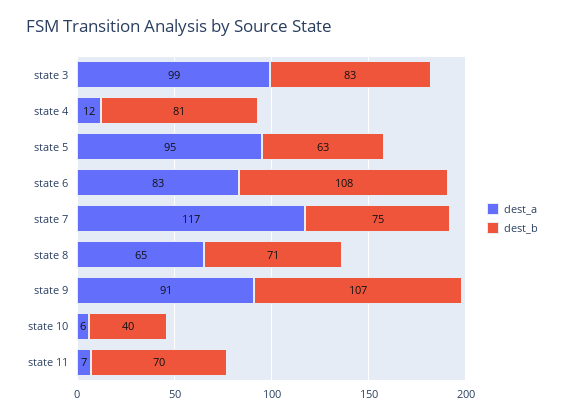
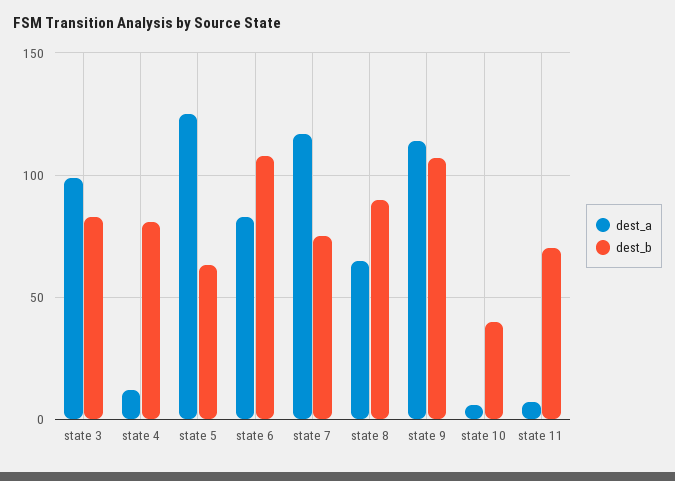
dest_a, state 5: 95 -> 125
dest_b, state 8: 71 -> 90
dest_a, state 9: 91 -> 115

